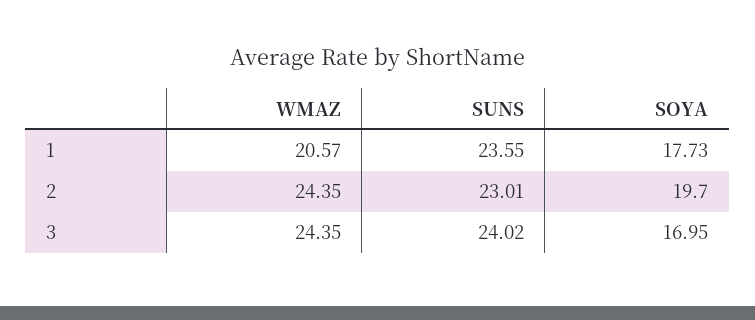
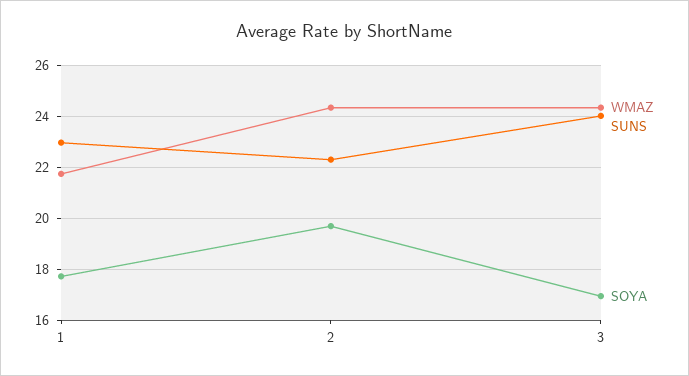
WMAZ, 1: 20.57 -> 21.75
SUNS, 1: 23.55 -> 23
SUNS, 2: 23.01 -> 22.25

